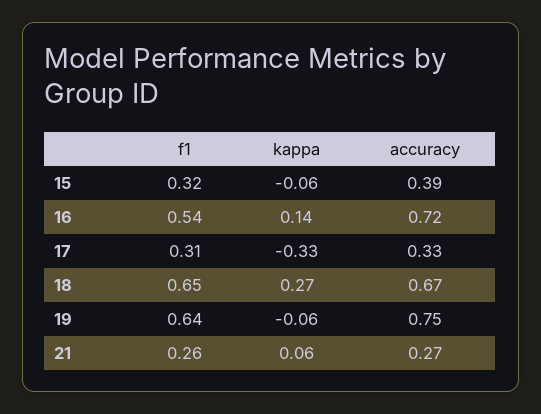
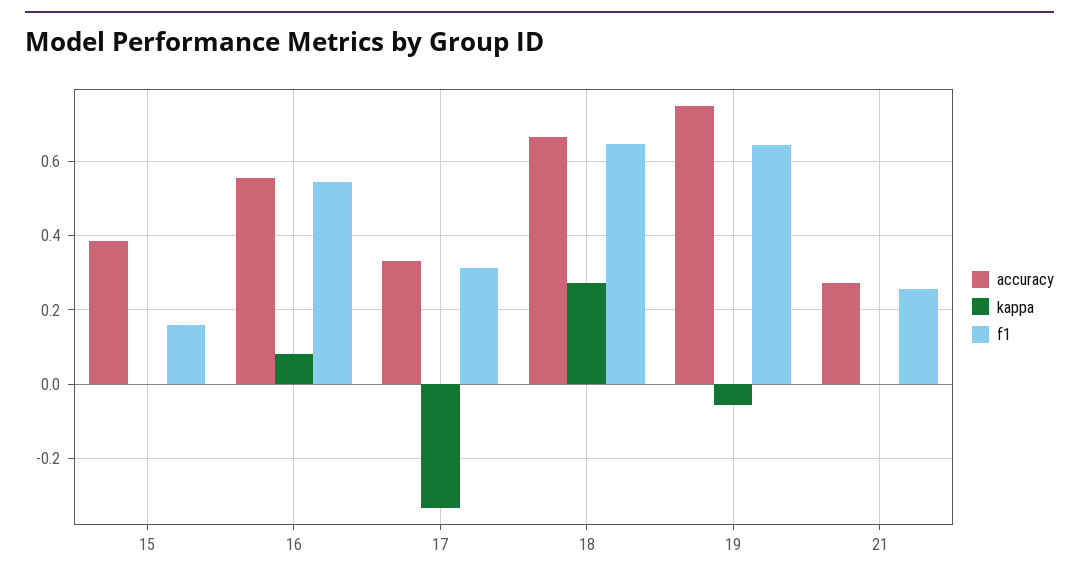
f1, 15: 0.32 -> 0.16
kappa, 15: -0.06 -> 0
kappa, 16: 0.14 -> 0.08
accuracy, 16: 0.72 -> 0.56
kappa, 21: 0.06 -> 0

